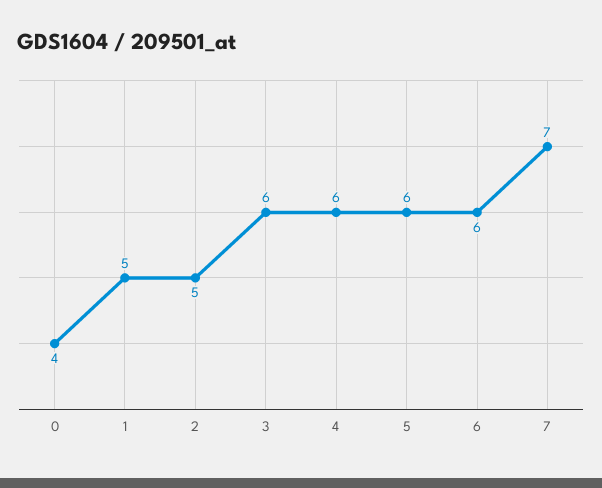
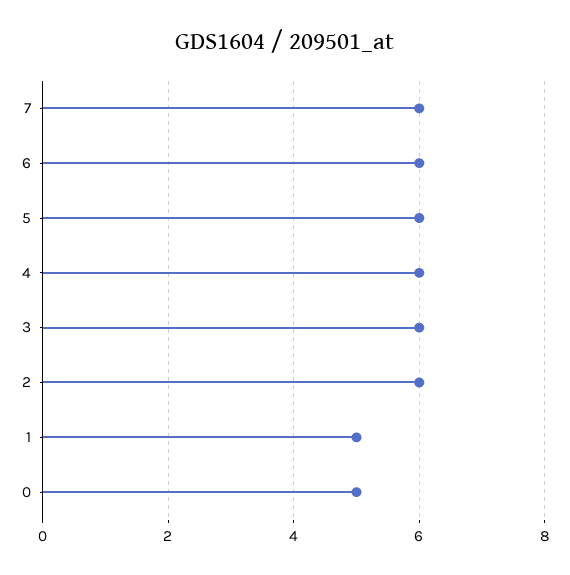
0: 4 -> 5
2: 5 -> 6
7: 7 -> 6

